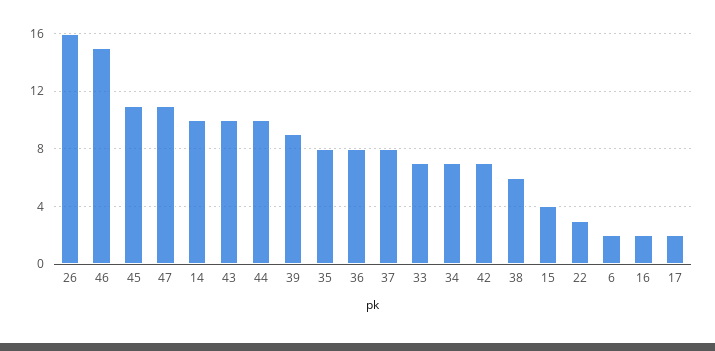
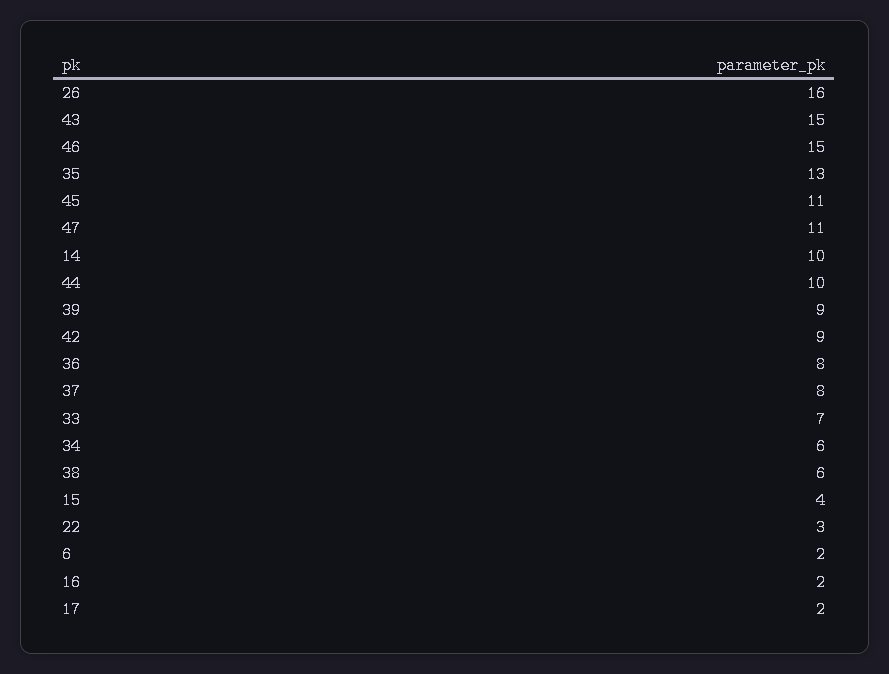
43: 10 -> 15
35: 8 -> 13
34: 7 -> 6
42: 7 -> 9

